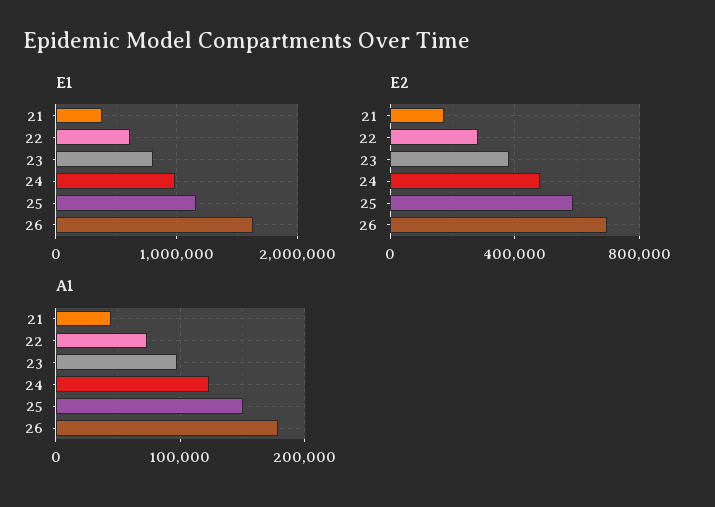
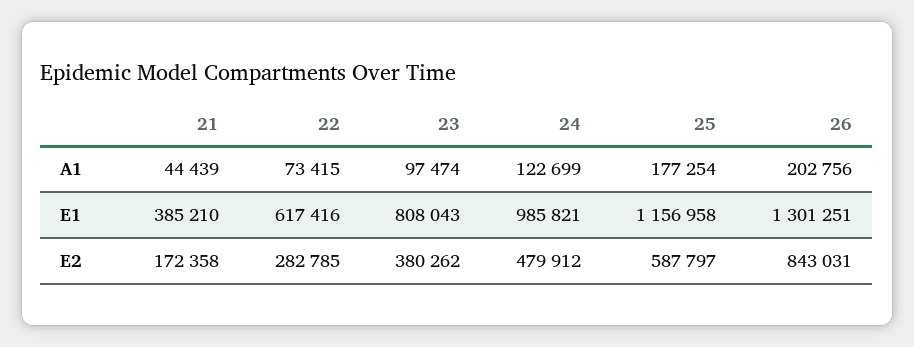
E1, 26: 1600000 -> 1301251
E2, 26: 700000 -> 843031
A1, 25: 150000 -> 177254
A1, 26: 180000 -> 202756

